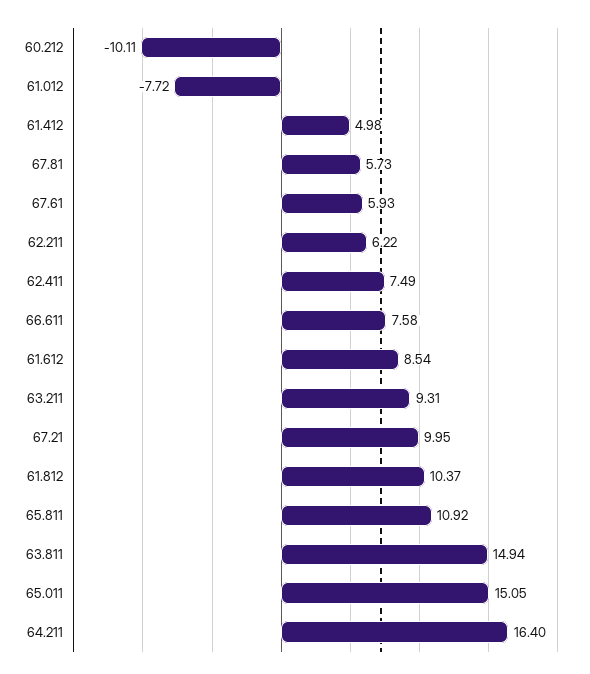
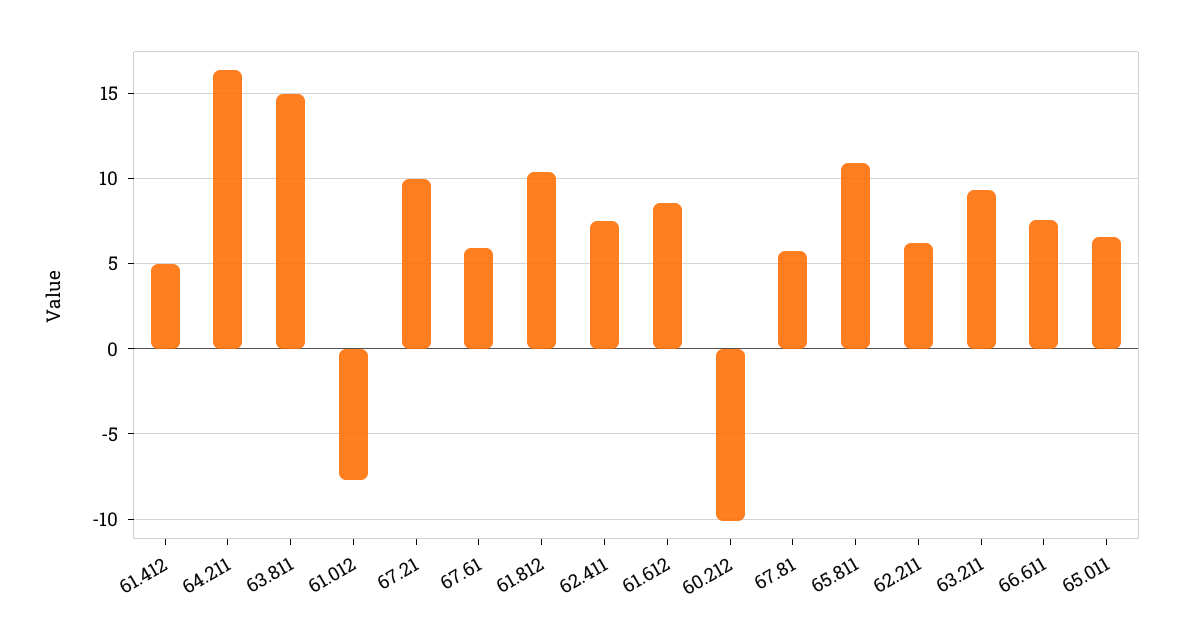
65.011: 15.05 -> 6.5

